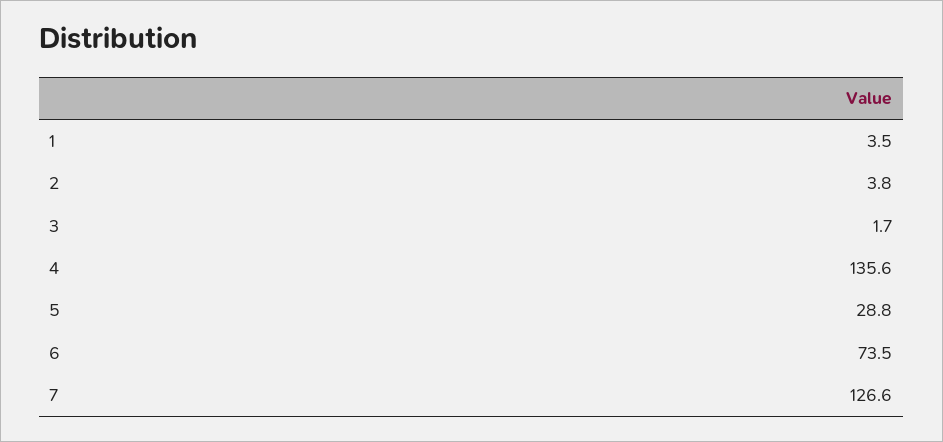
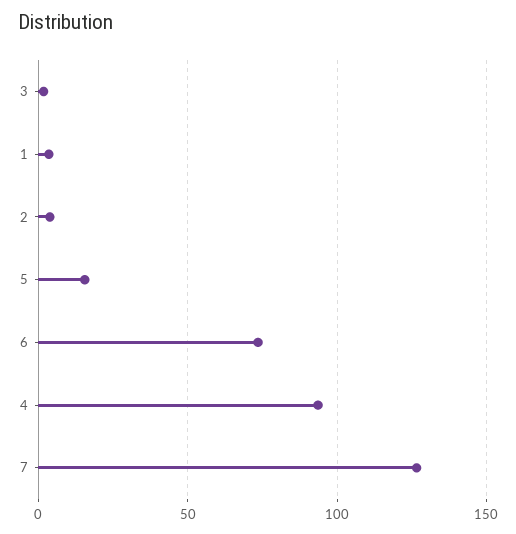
4: 135.6 -> 95
5: 28.8 -> 15

